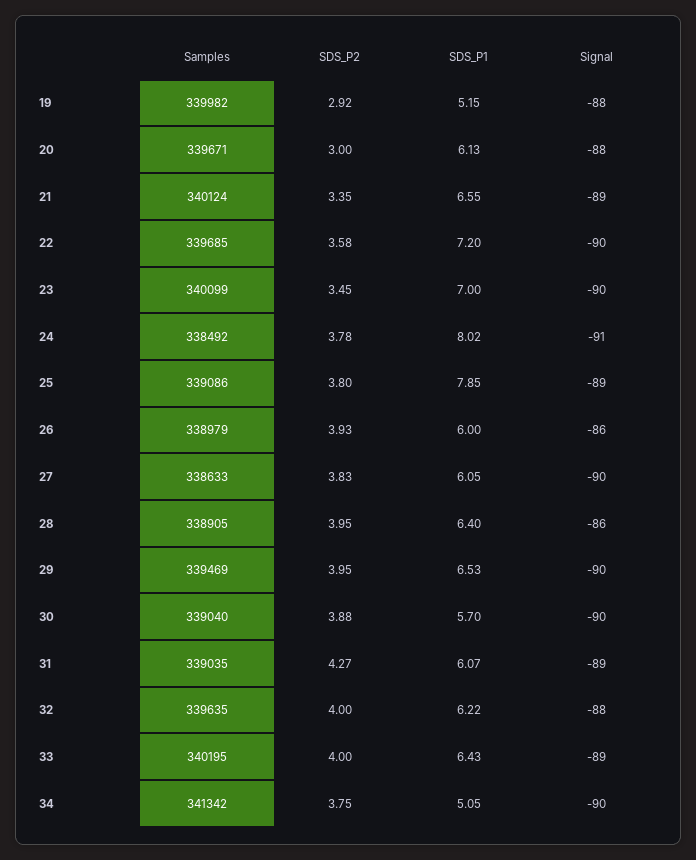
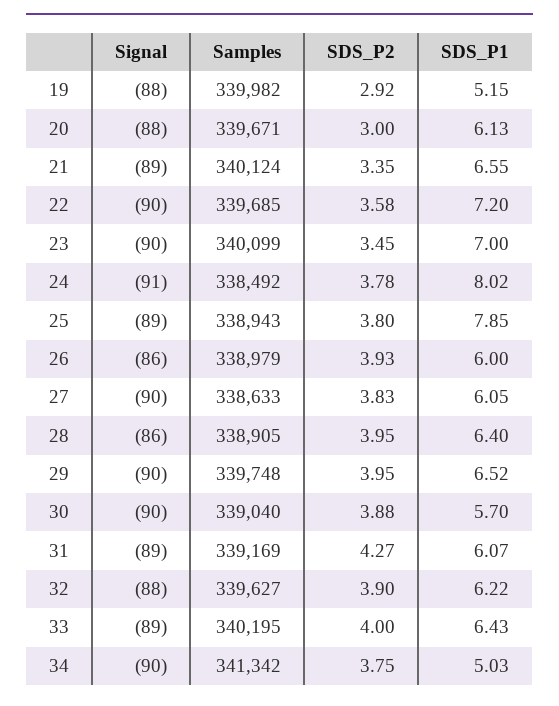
Samples, 25: 339086 -> 338943
Samples, 29: 339469 -> 339748
SDS_P1, 29: 6.53 -> 6.52
Samples, 31: 339035 -> 339169
Samples, 32: 339635 -> 339627
SDS_P2, 32: 4 -> 3.9
SDS_P1, 34: 5.05 -> 5.03

